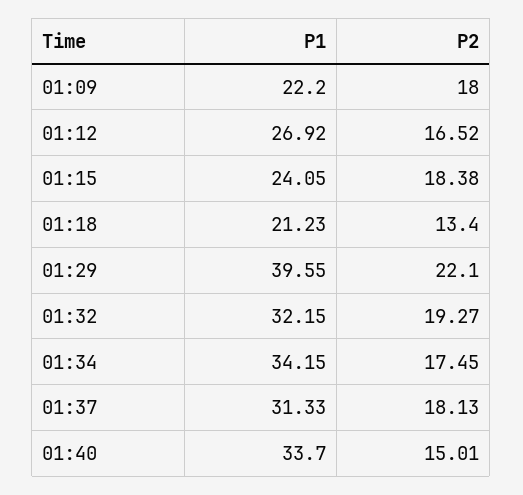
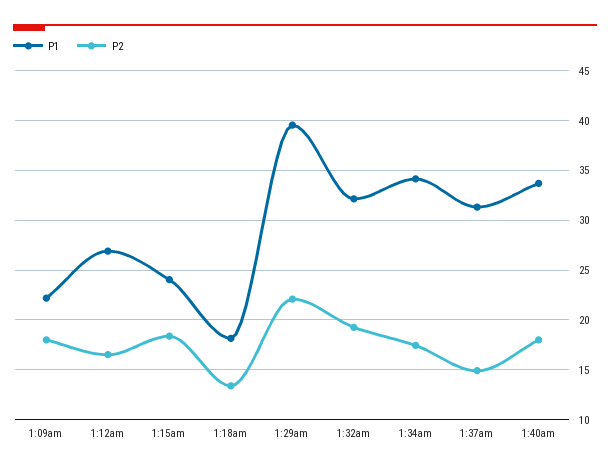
P1, 01:18: 21.23 -> 18
P2, 01:37: 18.13 -> 15
P2, 01:40: 15.01 -> 18

